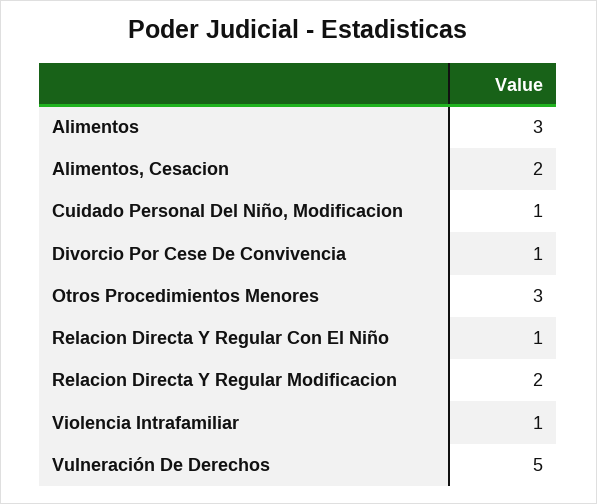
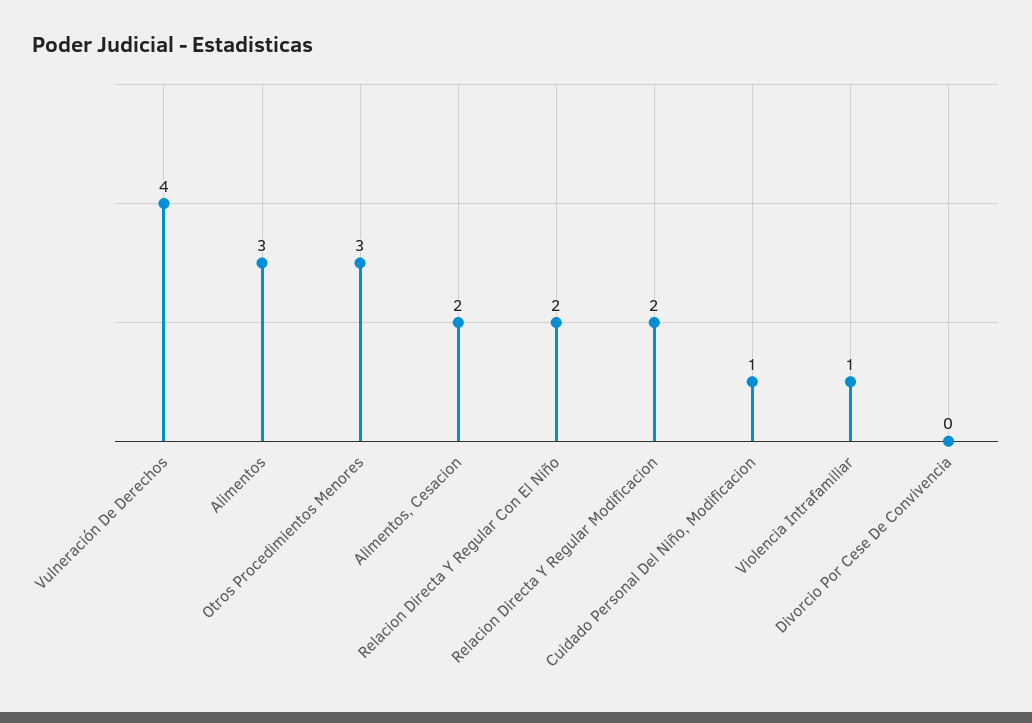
Divorcio Por Cese De Convivencia: 1 -> 0
Relacion Directa Y Regular Con El Niño: 1 -> 2
Vulneración De Derechos: 5 -> 4

